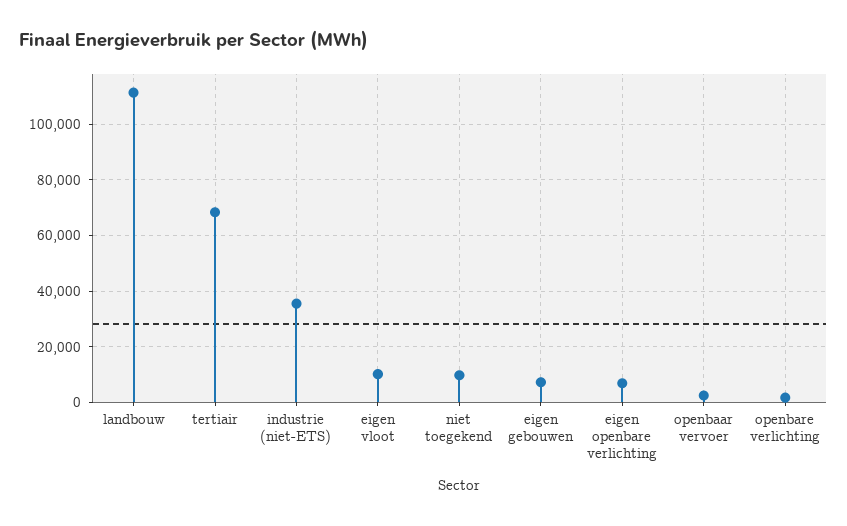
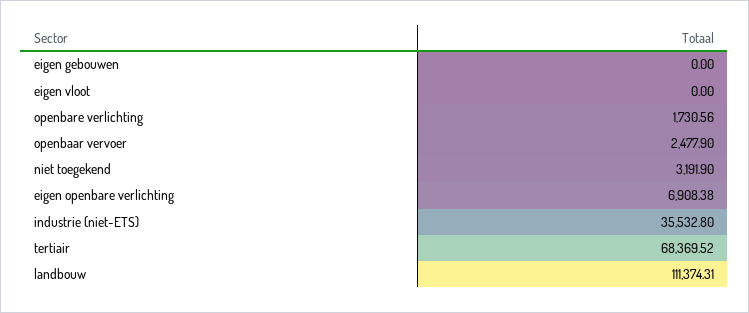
eigen vloot: 10000 -> 0
niet toegekend: 10000 -> 3191.9
eigen gebouwen: 7500 -> 0

